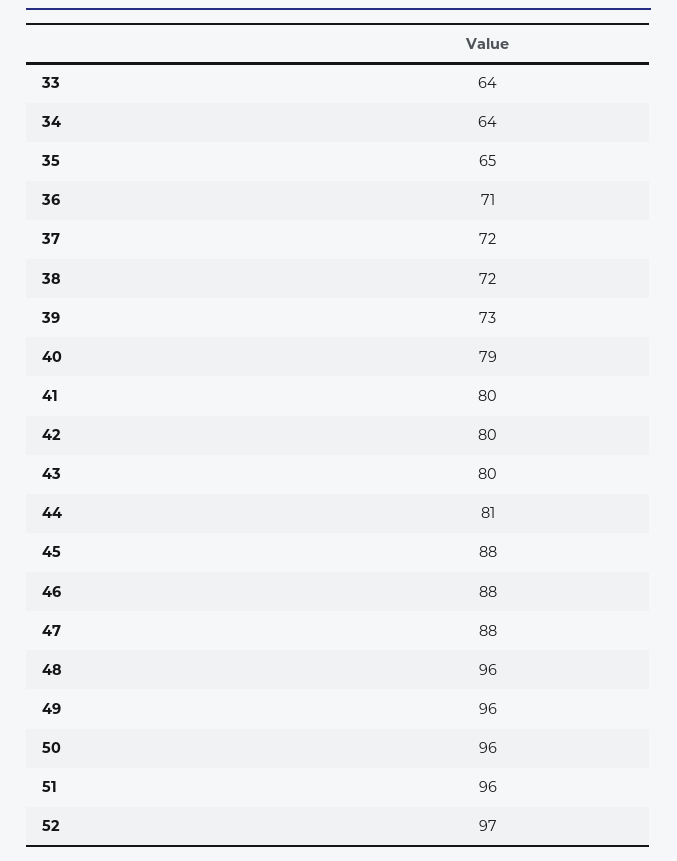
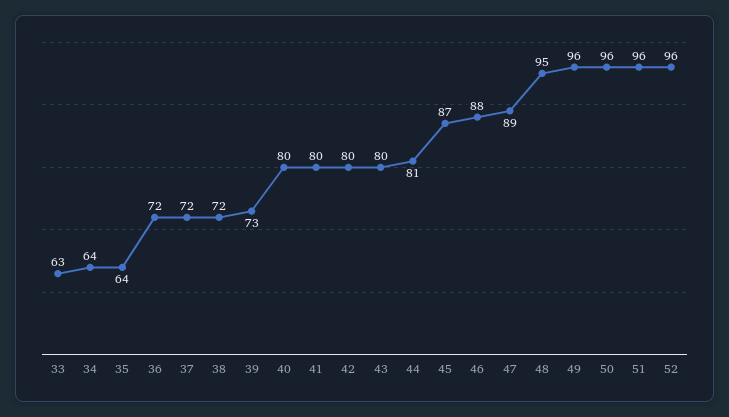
33: 64 -> 63
35: 65 -> 64
36: 71 -> 72
40: 79 -> 80
45: 88 -> 87
47: 88 -> 89
48: 96 -> 95
52: 97 -> 96

